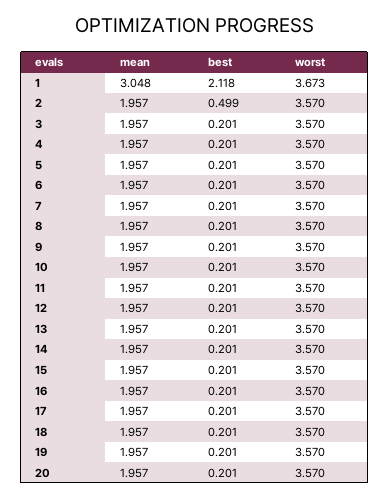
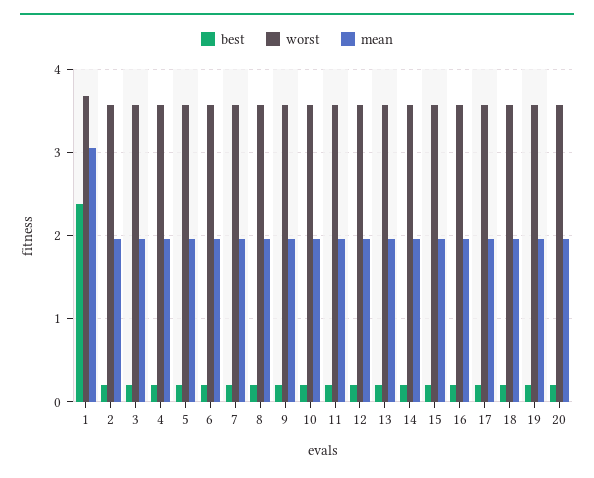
best, 1: 2.118 -> 2.4
best, 2: 0.499 -> 0.2

